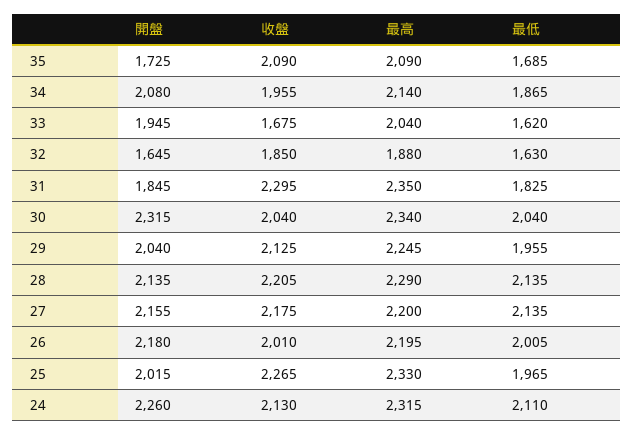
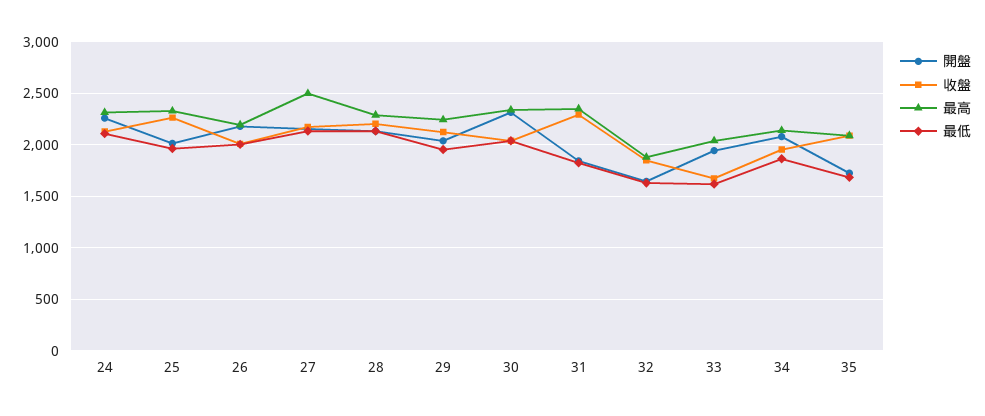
最高, 27: 2200 -> 2500

